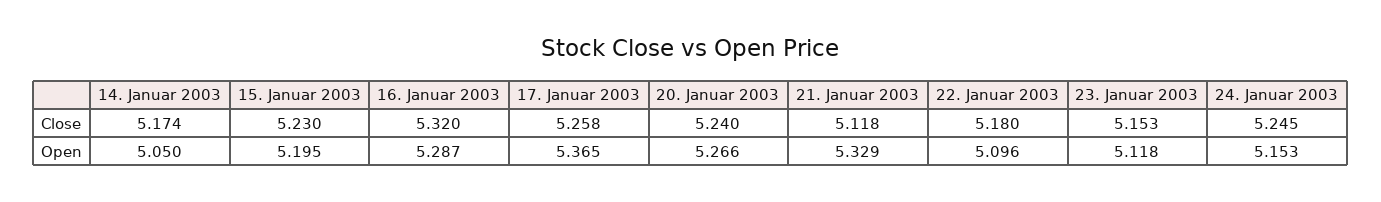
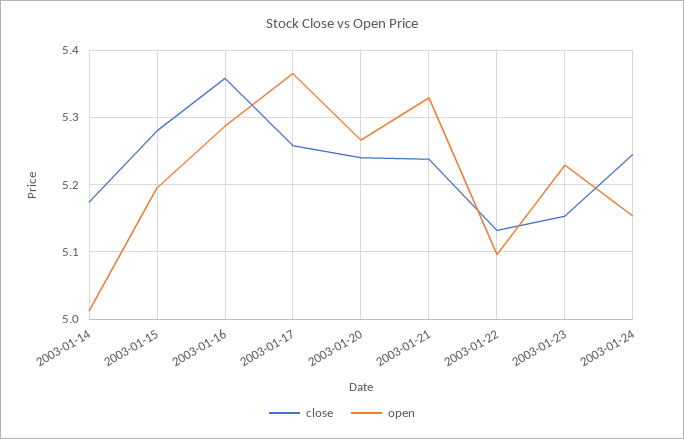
Close, 15. Januar 2003: 5.23 -> 5.28
Close, 16. Januar 2003: 5.32 -> 5.36
Close, 21. Januar 2003: 5.118 -> 5.24
Close, 22. Januar 2003: 5.18 -> 5.13
Open, 14. Januar 2003: 5.05 -> 5.01
Open, 23. Januar 2003: 5.118 -> 5.23

